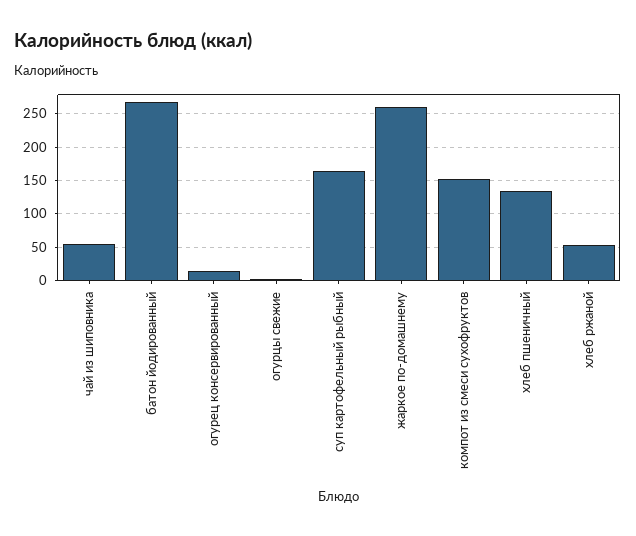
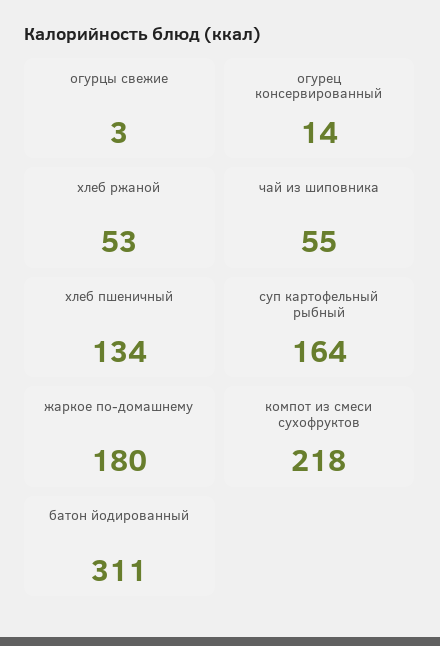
батон йодированный: 270 -> 311
жаркое по-домашнему: 260 -> 180
компот из смеси сухофруктов: 150 -> 218

